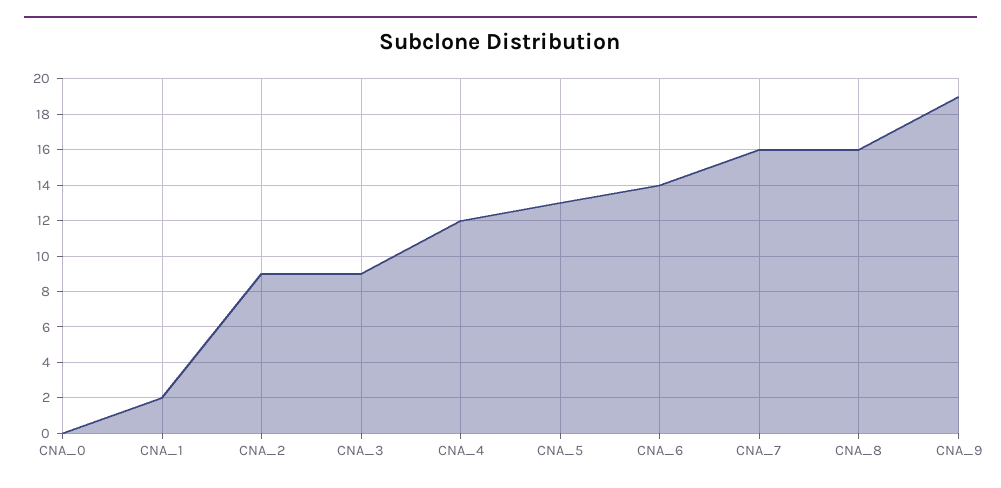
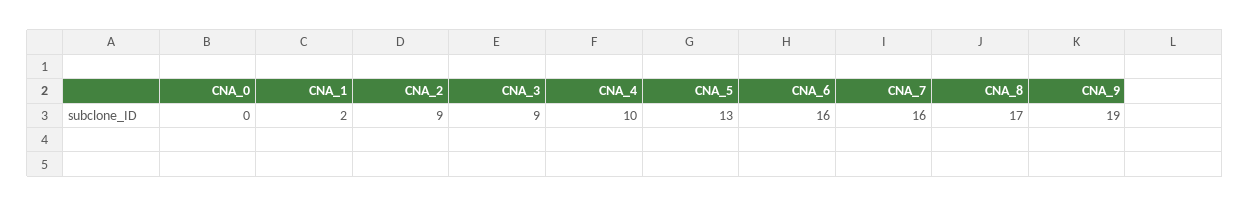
CNA_4: 12 -> 10
CNA_6: 14 -> 16
CNA_8: 16 -> 17

